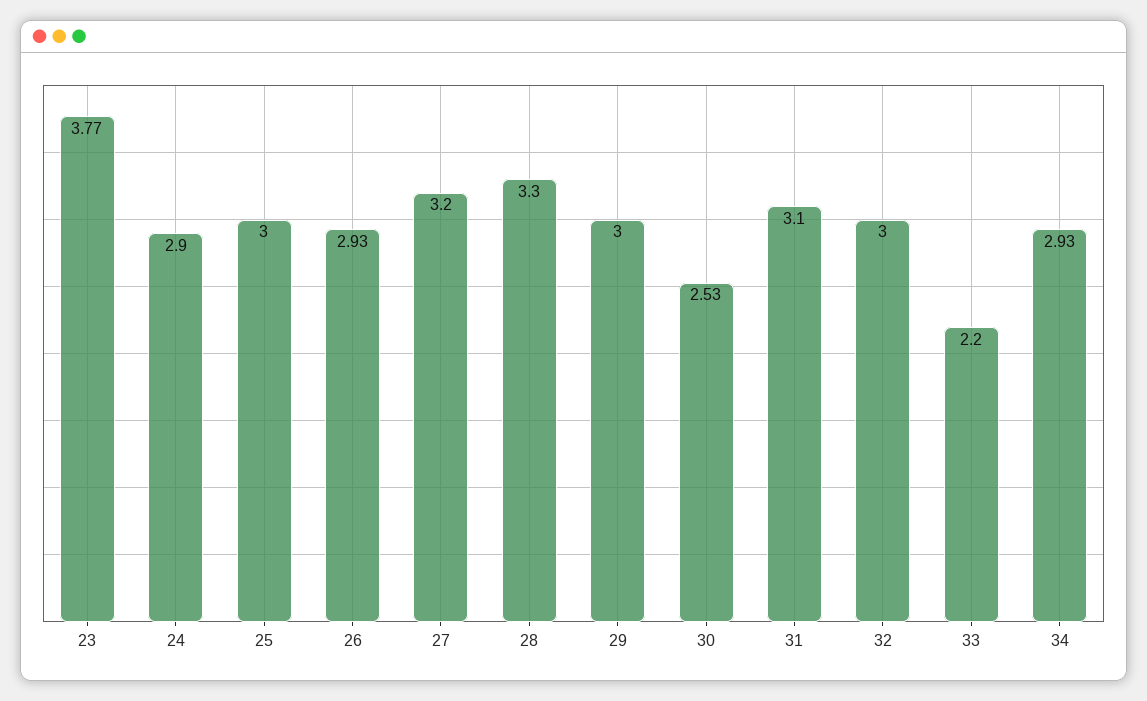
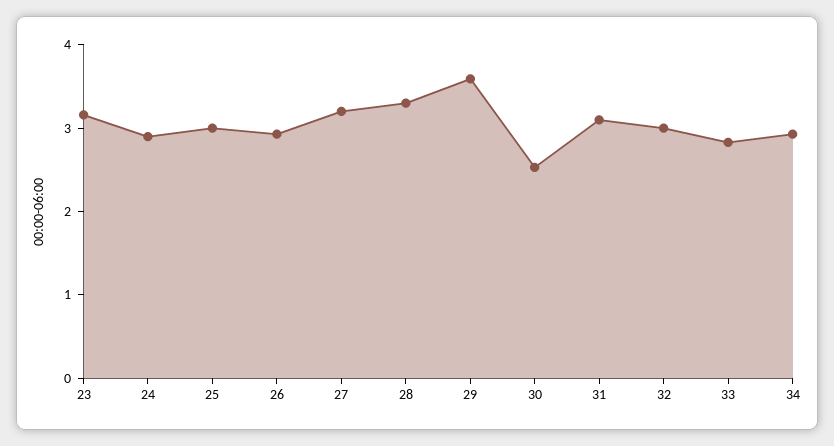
23: 3.77 -> 3.2
29: 3 -> 3.6
33: 2.2 -> 2.8

